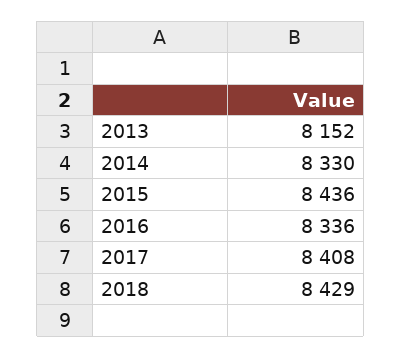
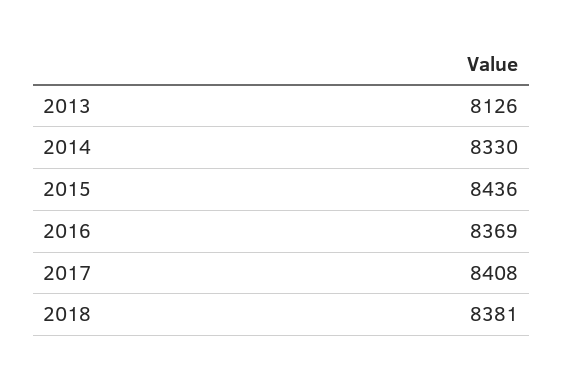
2013: 8152 -> 8126
2016: 8336 -> 8369
2018: 8429 -> 8381

